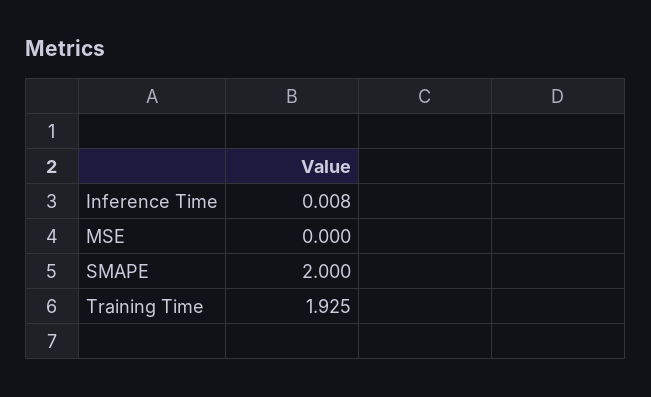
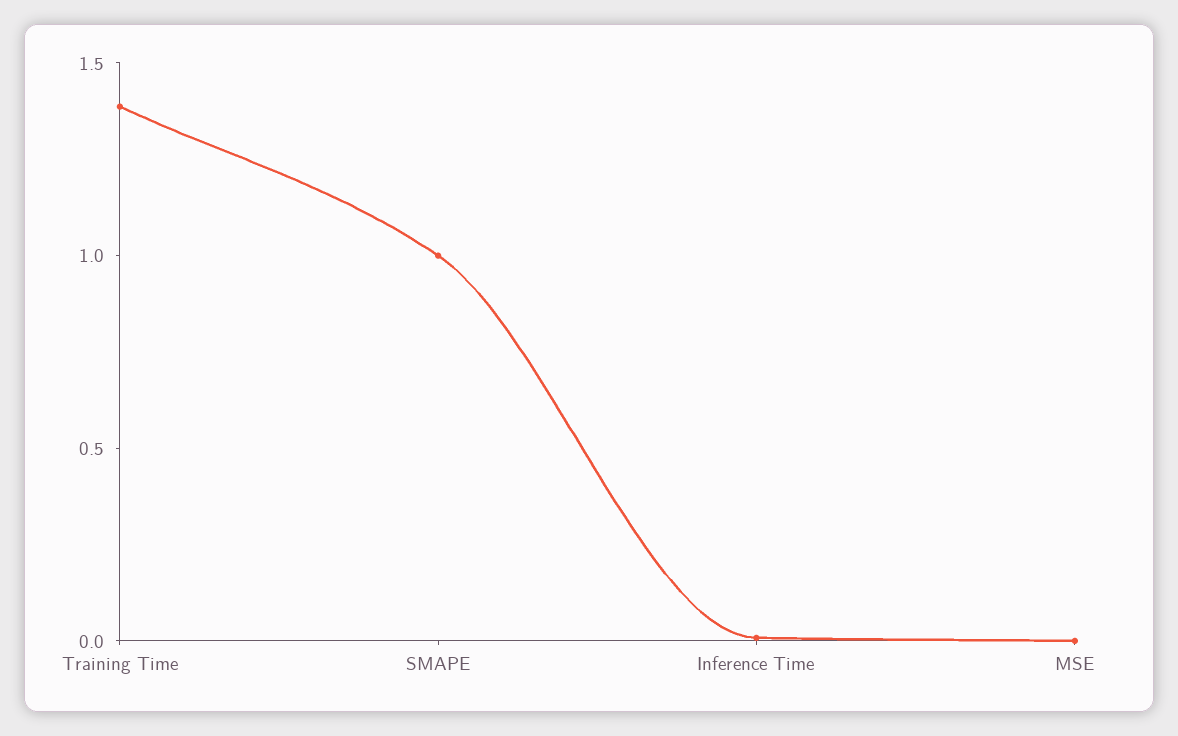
SMAPE: 2 -> 1
Training Time: 1.925 -> 1.4

